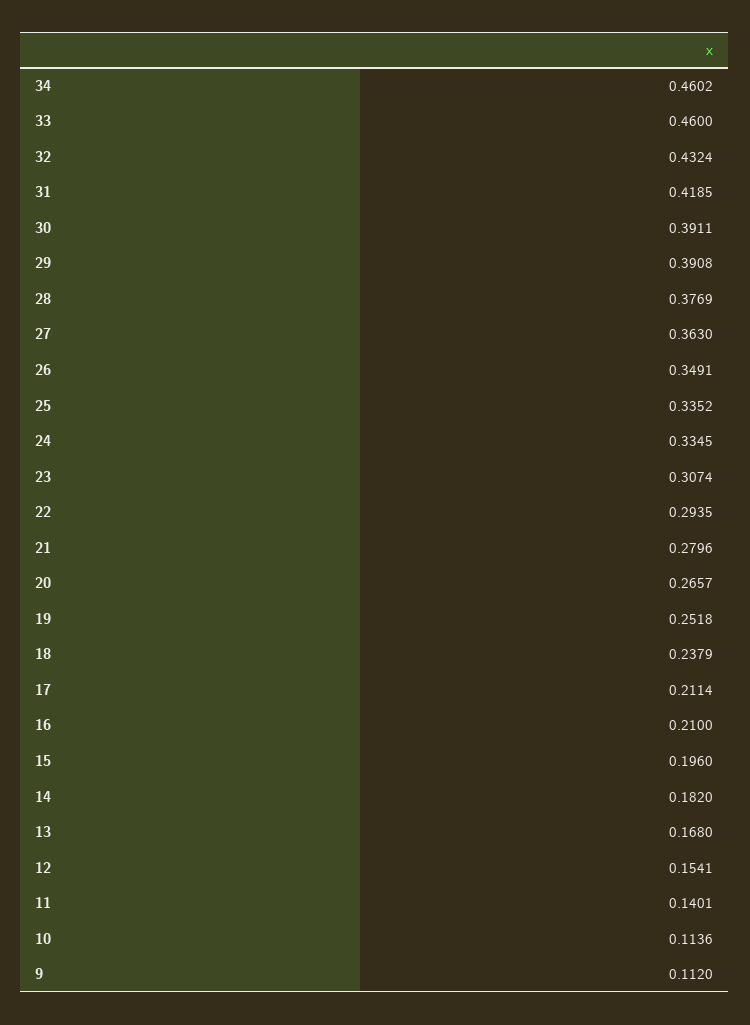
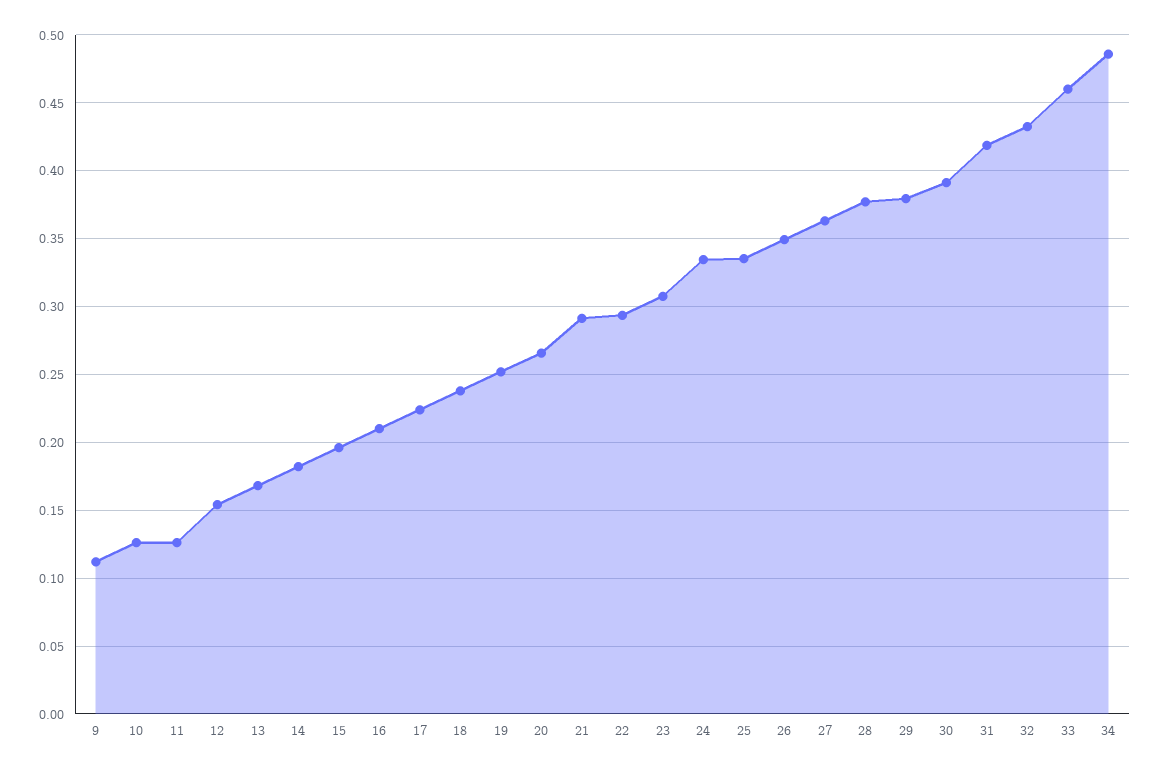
34: 0.4602 -> 0.485
29: 0.3908 -> 0.38
21: 0.2796 -> 0.29
17: 0.2114 -> 0.225
11: 0.1401 -> 0.125
10: 0.1136 -> 0.125

